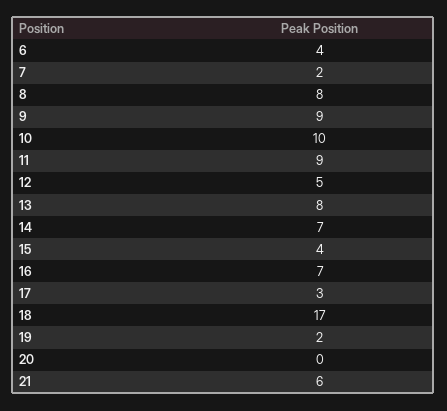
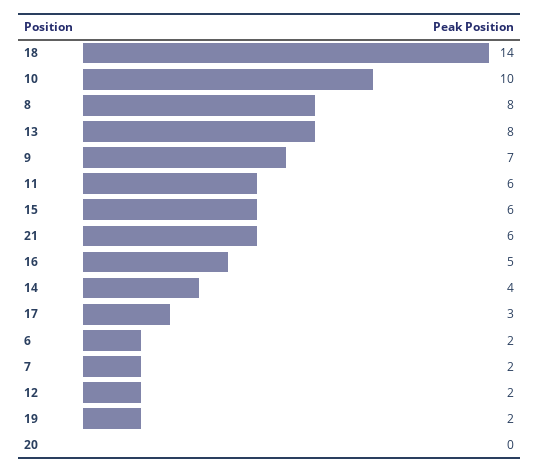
6: 4 -> 2
9: 9 -> 7
11: 9 -> 6
12: 5 -> 2
14: 7 -> 4
15: 4 -> 6
16: 7 -> 5
18: 17 -> 14

